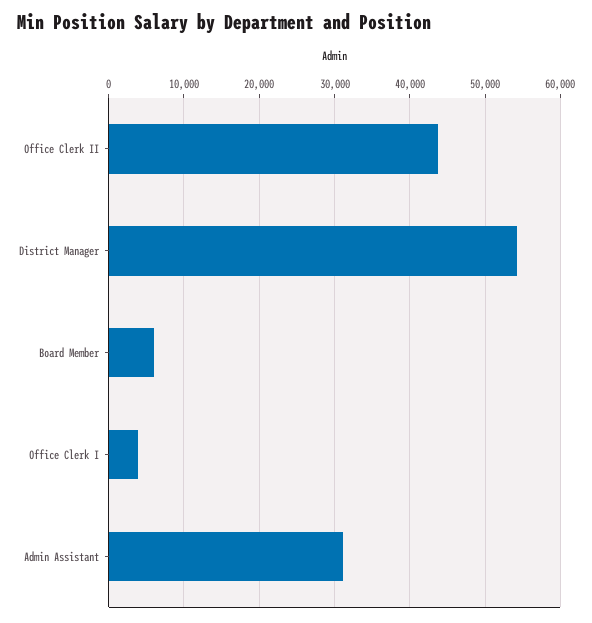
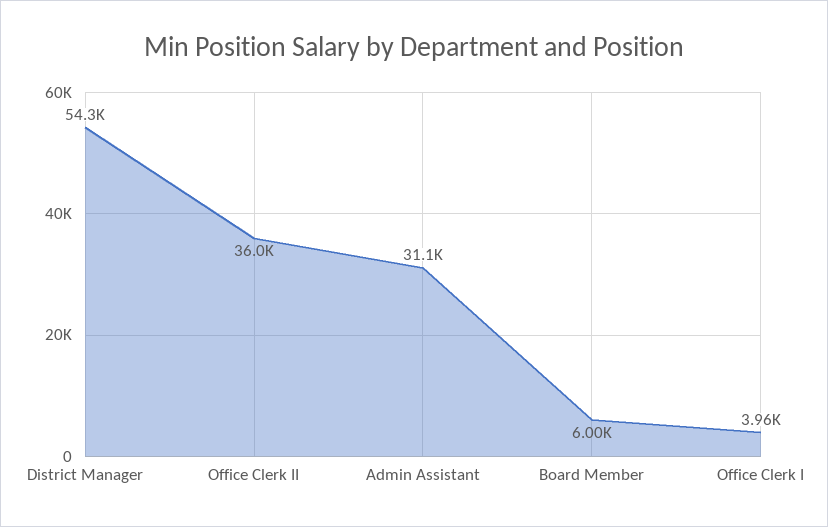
Office Clerk II: 44000 -> 36000

